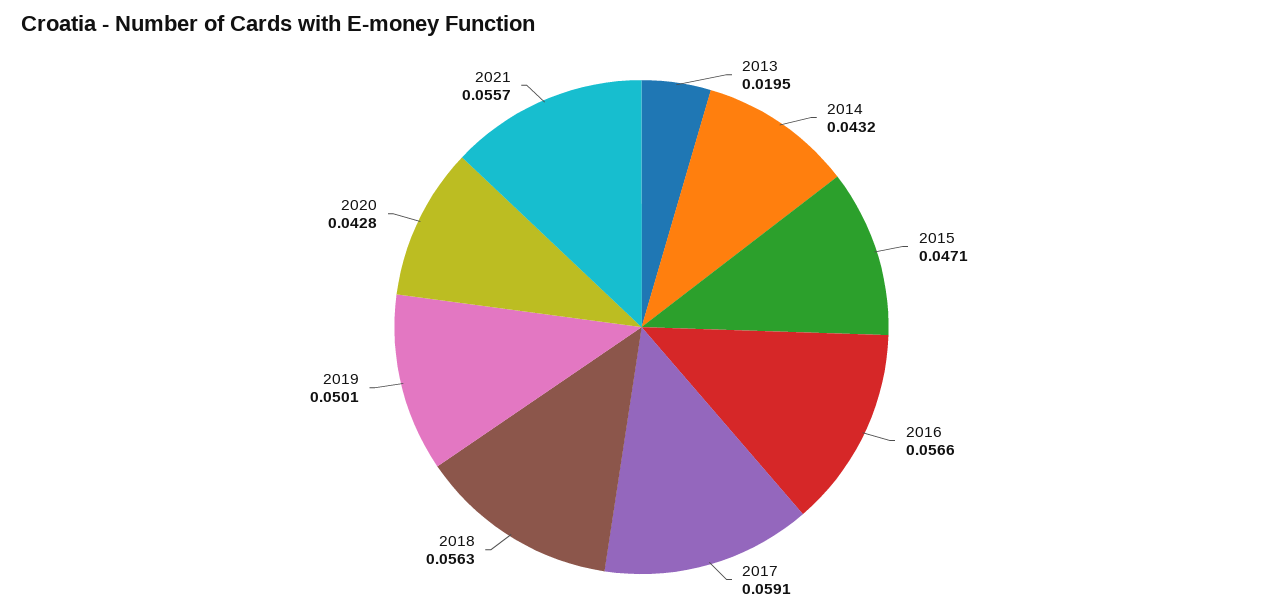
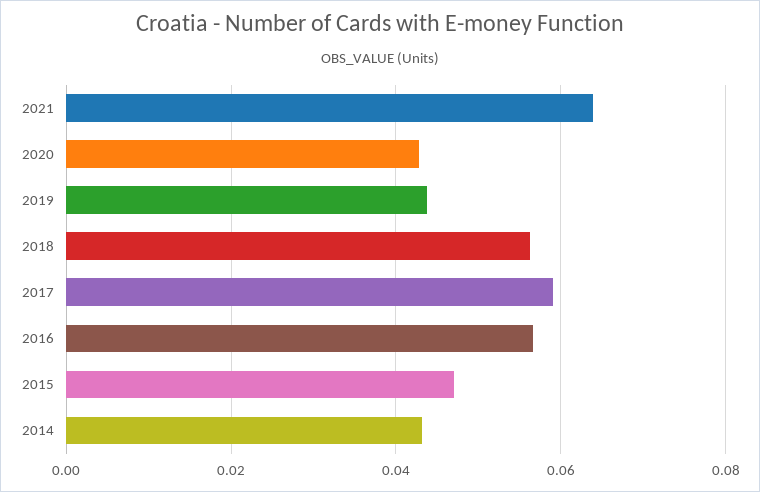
2013: 0.0195 -> none
2019: 0.0501 -> 0.044
2021: 0.0557 -> 0.064

